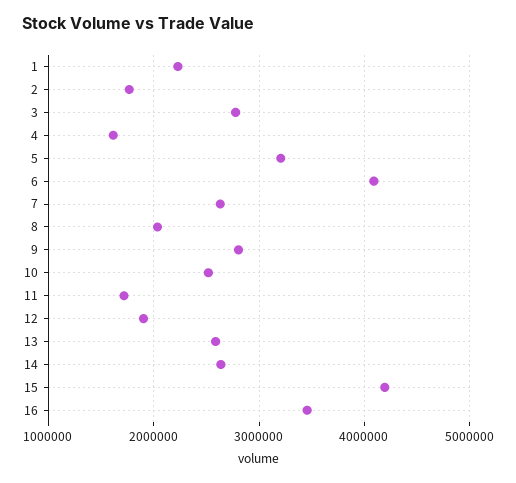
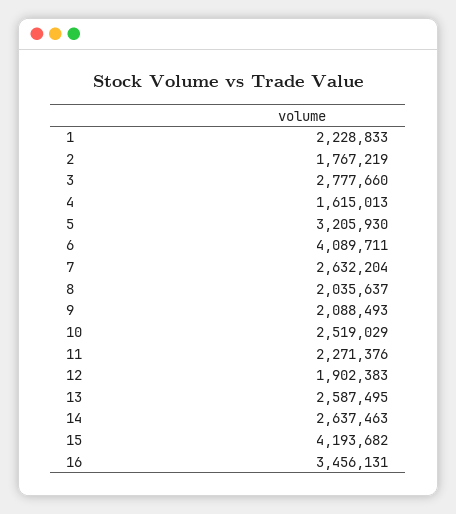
9: 2800000 -> 2088493
11: 1700000 -> 2271376

